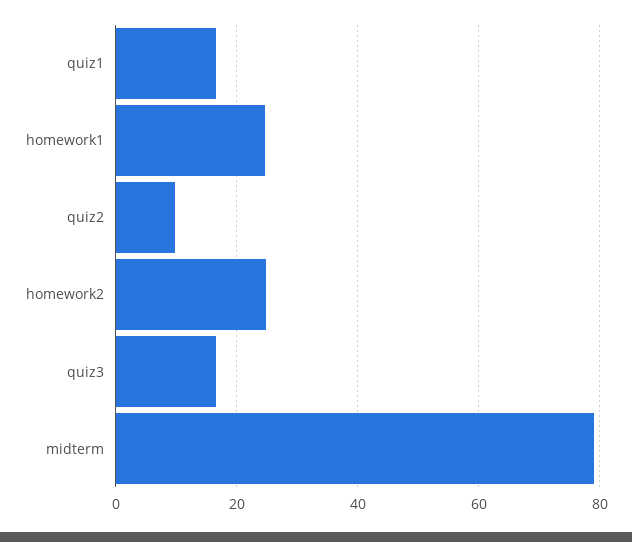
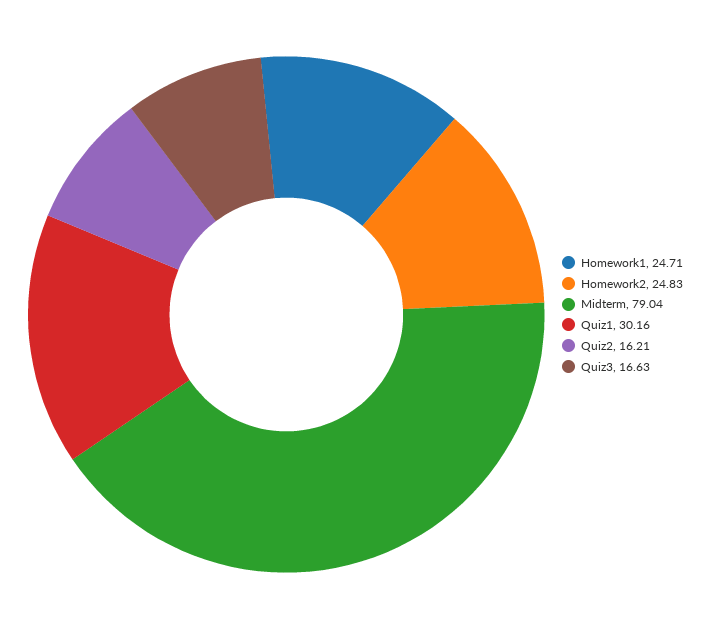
quiz1: 16 -> 30.16
quiz2: 10 -> 16.21

